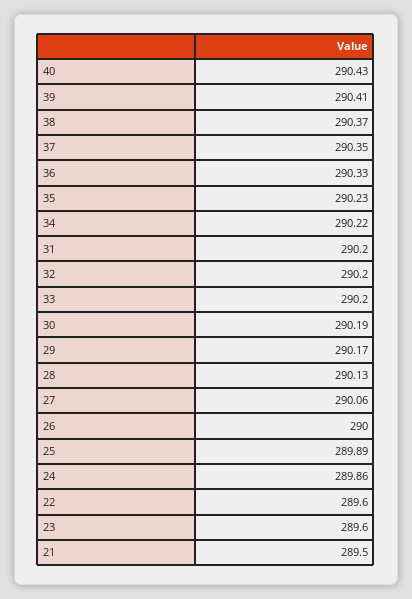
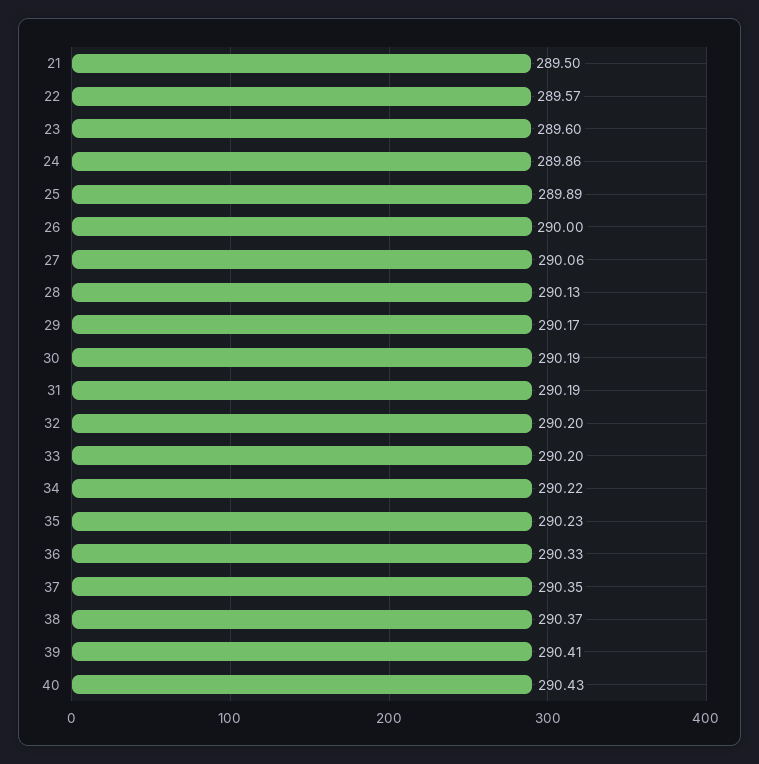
31: 290.2 -> 290.19
22: 289.6 -> 289.57

